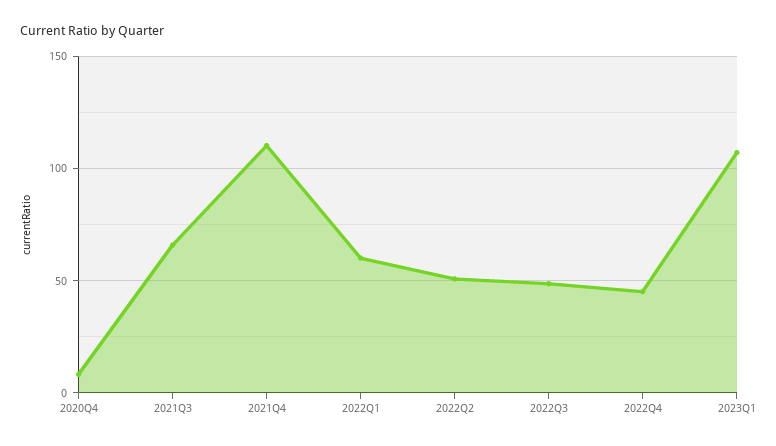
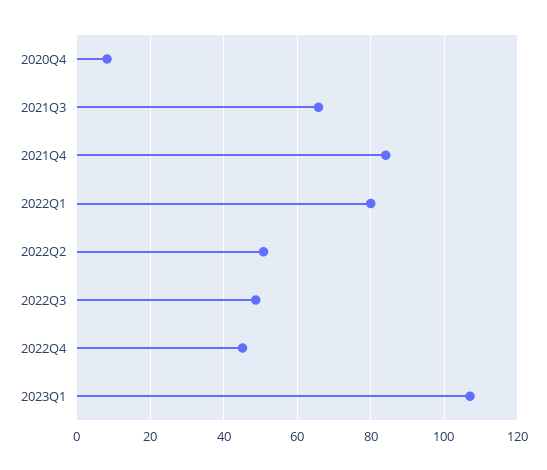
2021Q4: 110 -> 84
2022Q1: 60 -> 80

